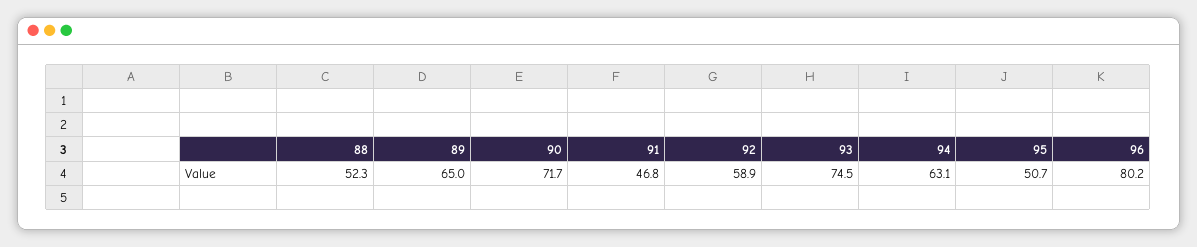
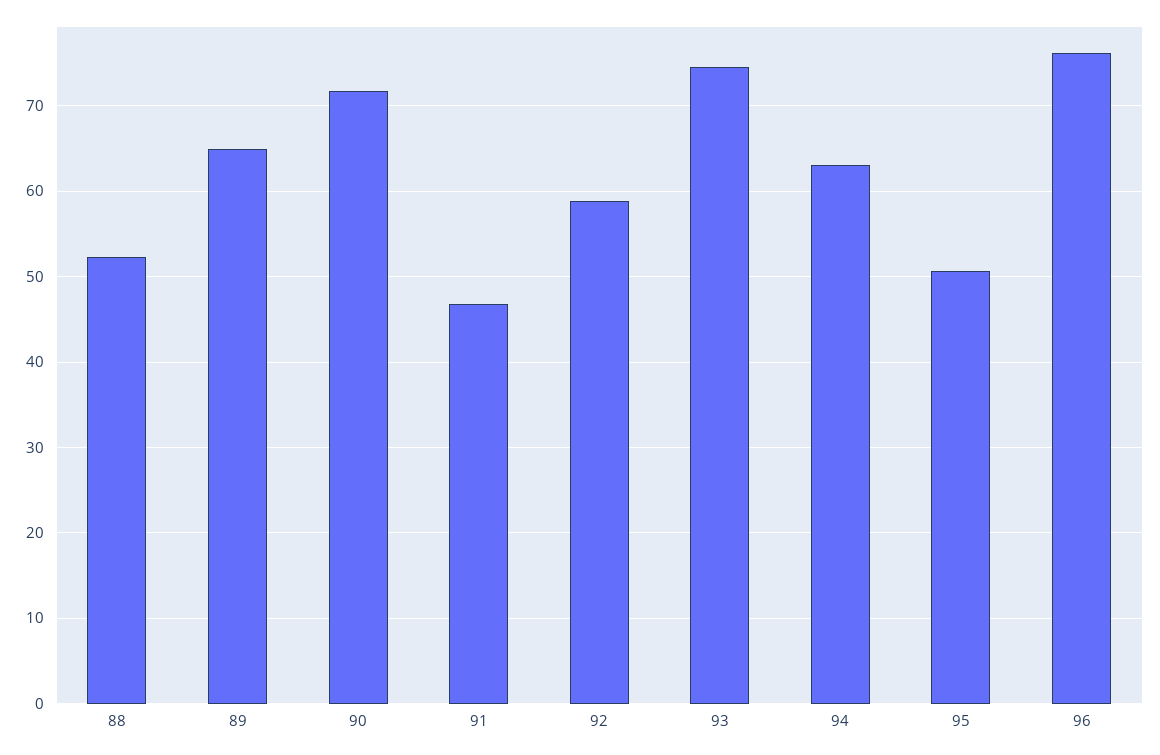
96: 80.2 -> 76

